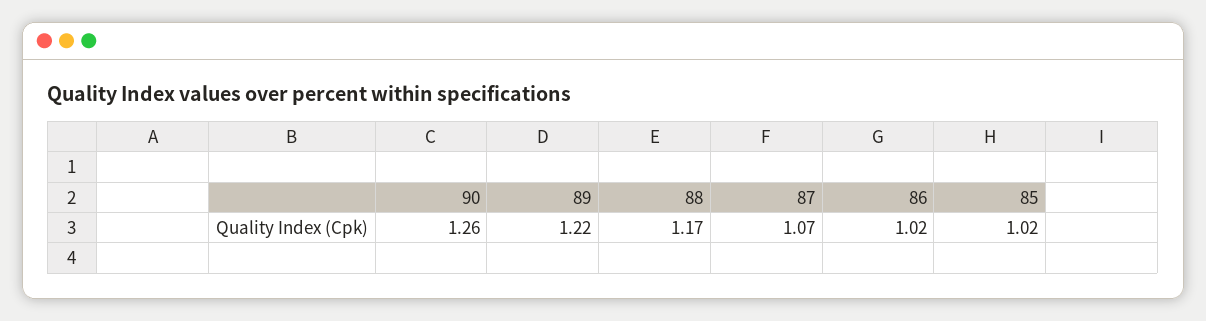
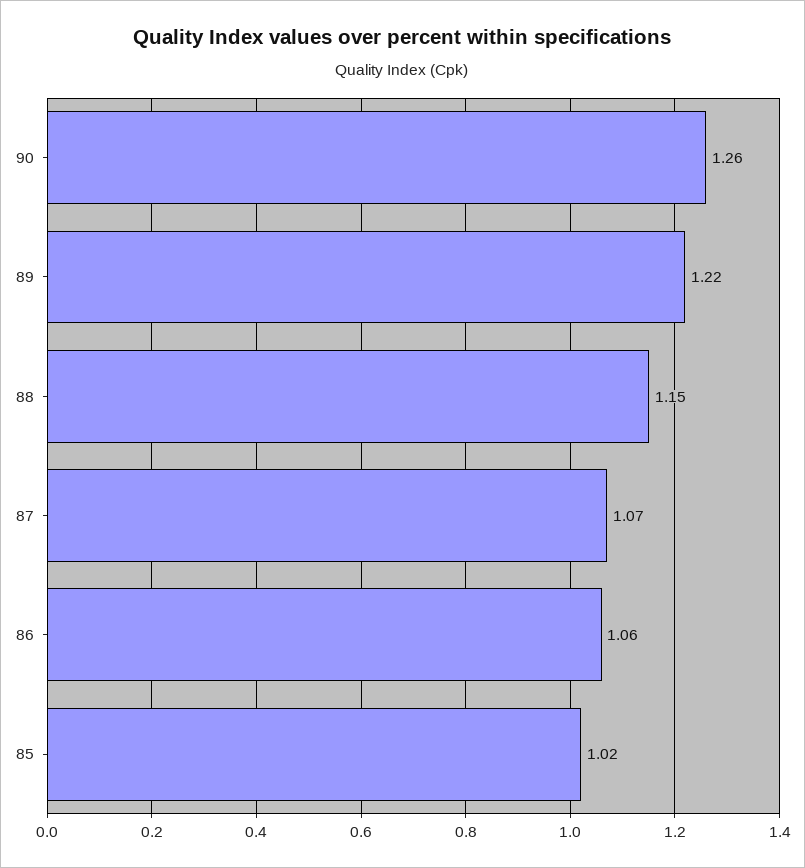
88: 1.17 -> 1.15
86: 1.02 -> 1.06

